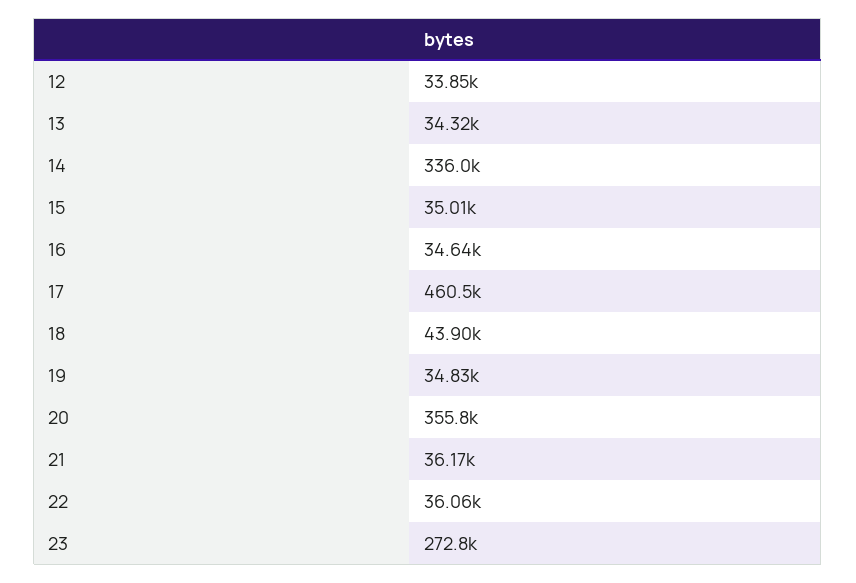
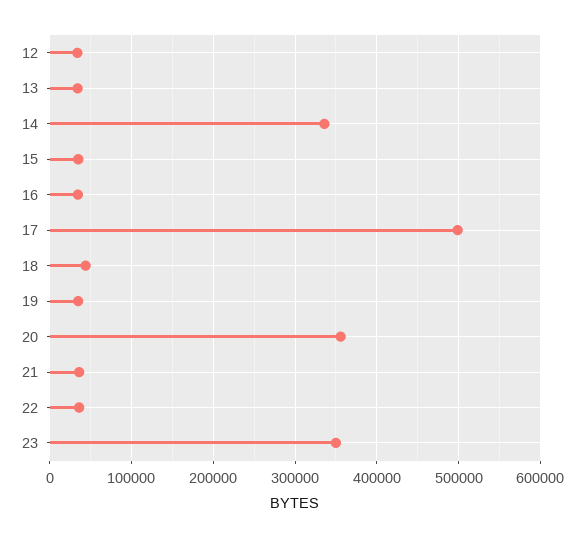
17: 460500 -> 500000
23: 272800 -> 350000

